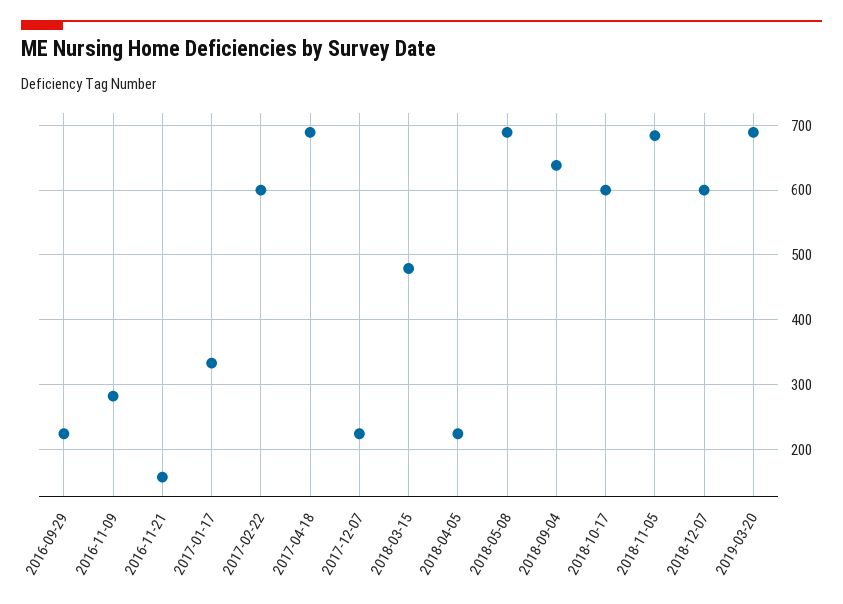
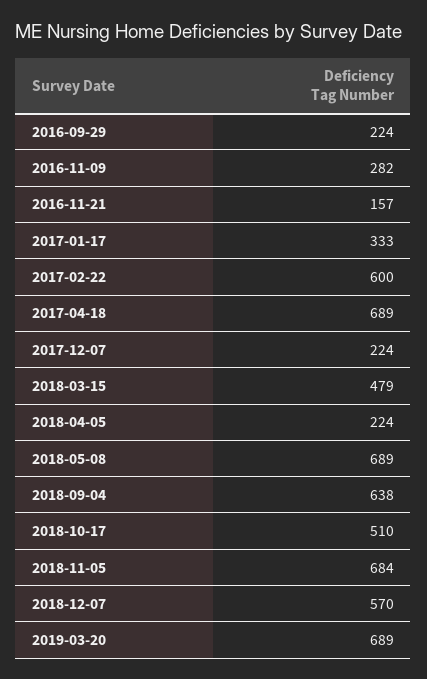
2018-10-17: 600 -> 510
2018-12-07: 600 -> 570

